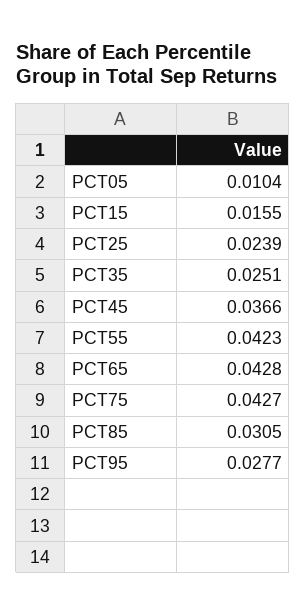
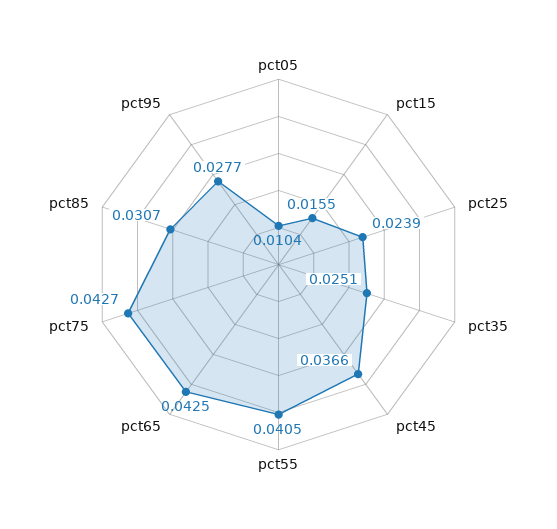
PCT55: 0.0423 -> 0.0405
PCT65: 0.0428 -> 0.0425
PCT85: 0.0305 -> 0.0307

